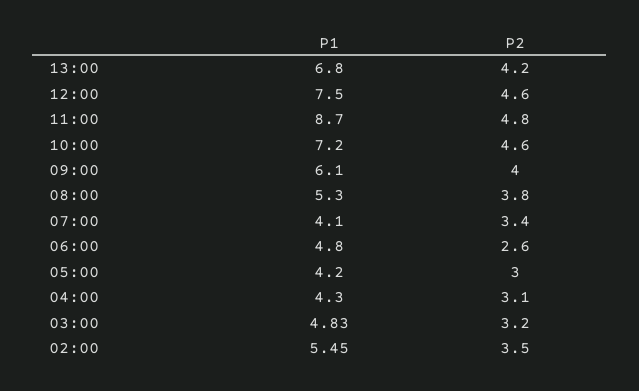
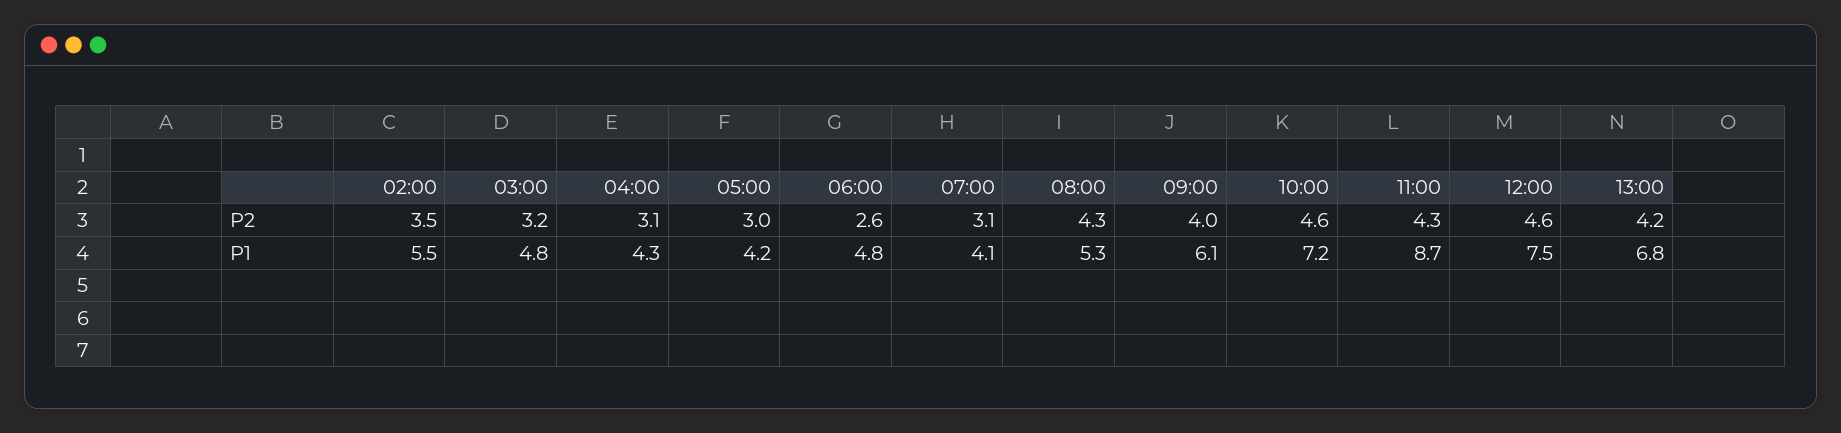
P2, 11:00: 4.8 -> 4.3
P2, 08:00: 3.8 -> 4.3
P2, 07:00: 3.4 -> 3.1

